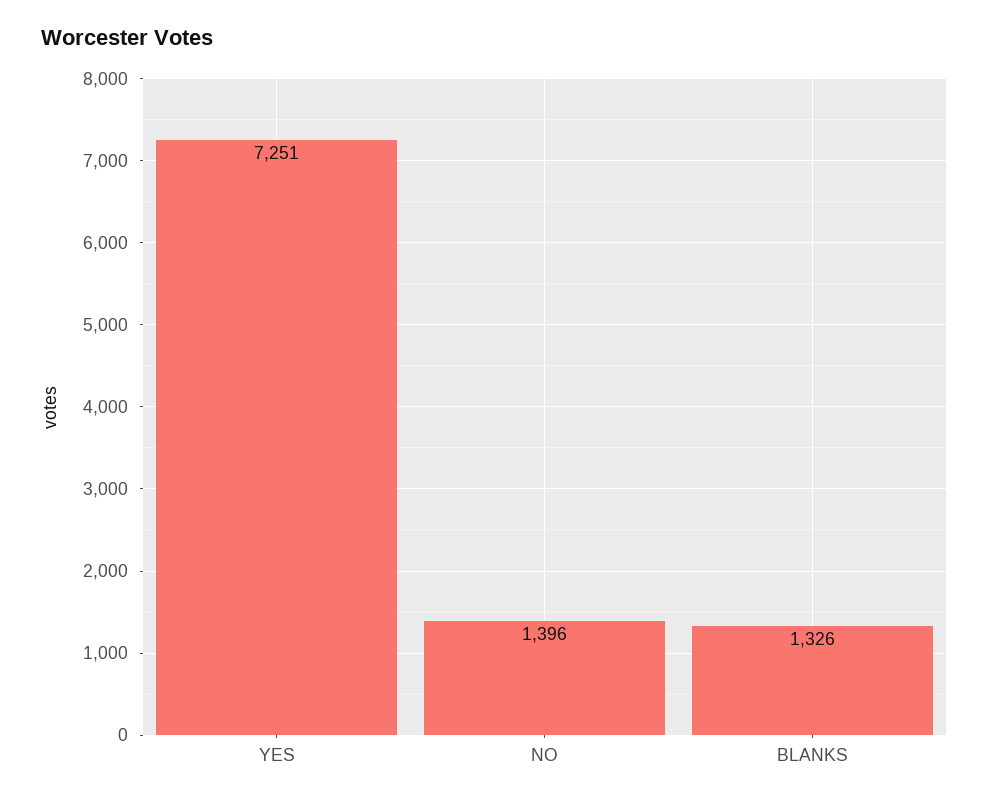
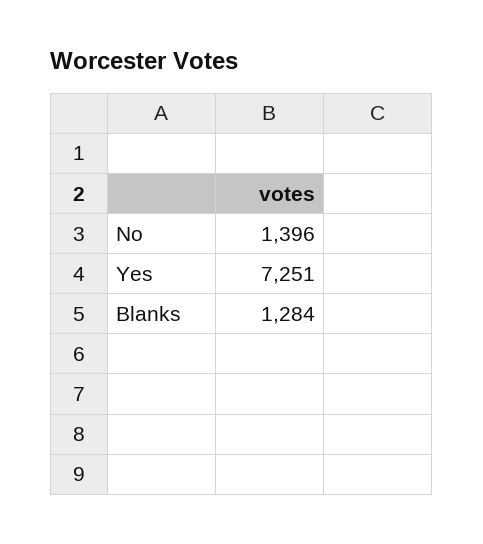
BLANKS: 1326 -> 1284

